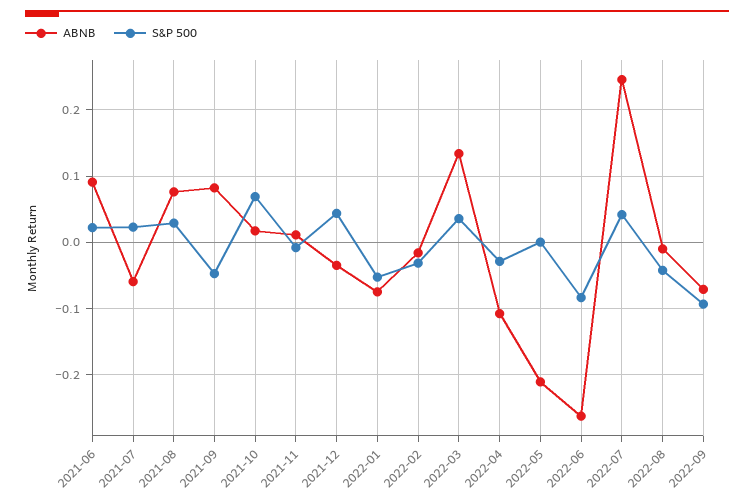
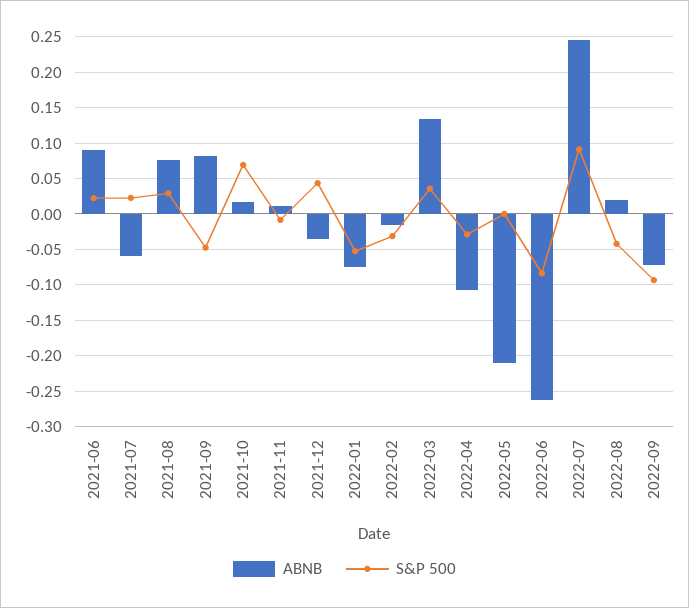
S&P 500, 2022-07: 0.04 -> 0.09
ABNB, 2022-08: -0.01 -> 0.02

